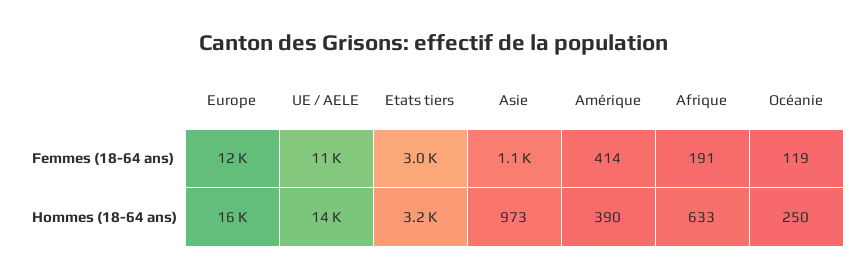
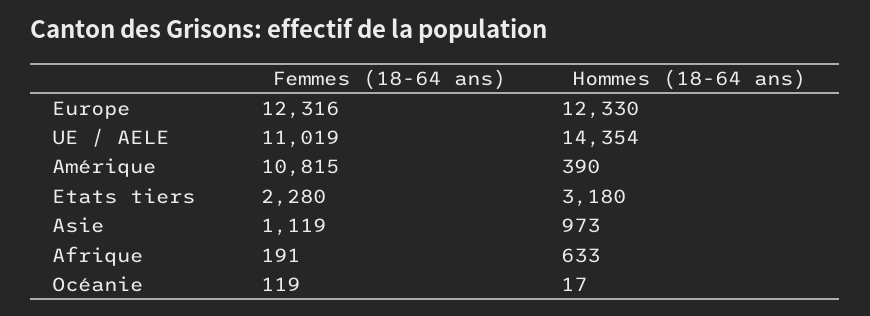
Etats tiers, Femmes (18-64 ans): 3000 -> 2280
Amérique, Femmes (18-64 ans): 414 -> 10815
Europe, Hommes (18-64 ans): 16000 -> 12330
Océanie, Hommes (18-64 ans): 250 -> 17

